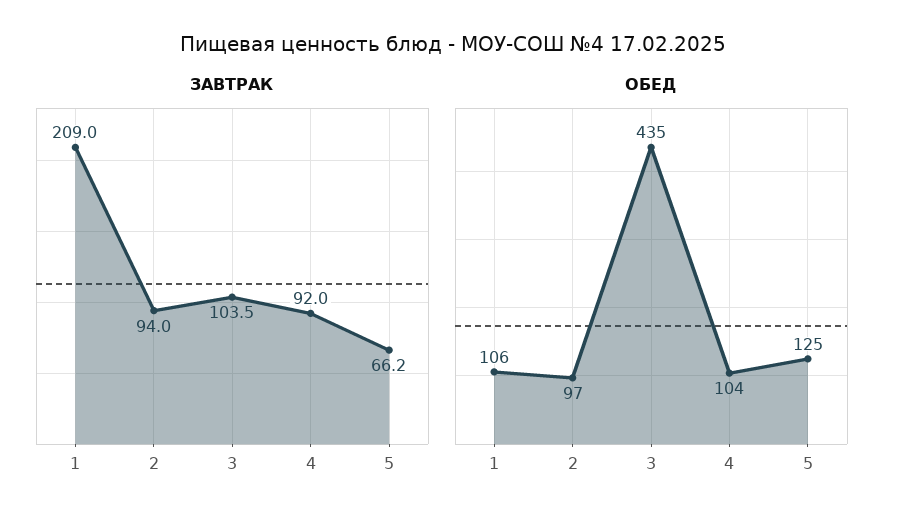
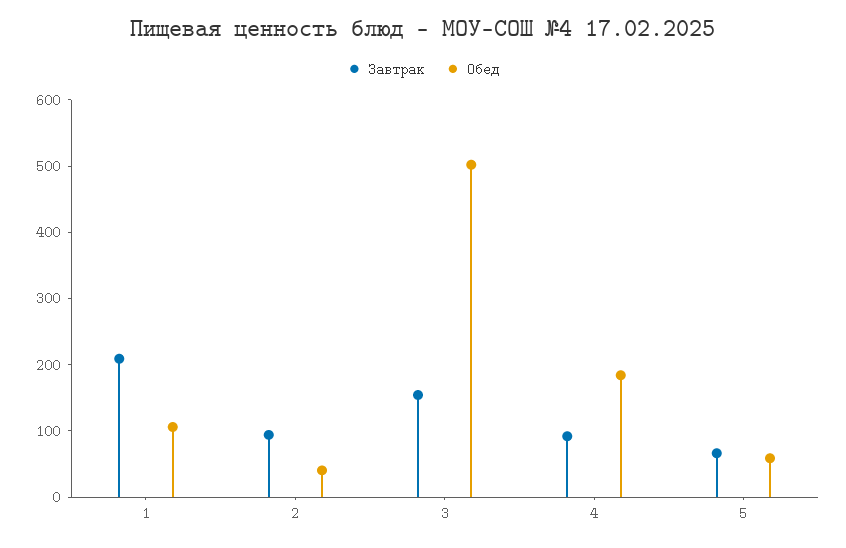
ЗАВТРАК, 3: 103.5 -> 160
ОБЕД, 2: 97 -> 40
ОБЕД, 3: 435 -> 500
ОБЕД, 4: 104 -> 180
ОБЕД, 5: 125 -> 60

